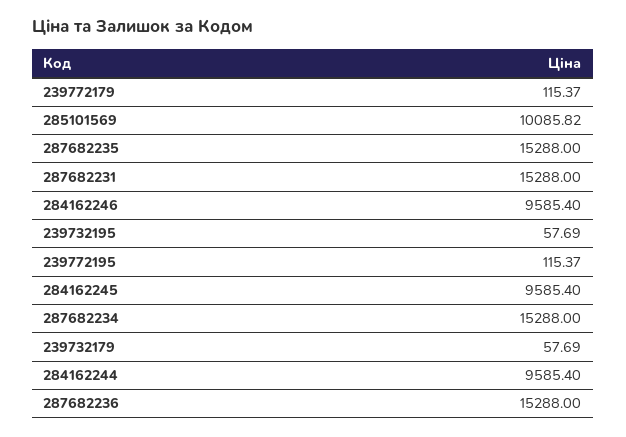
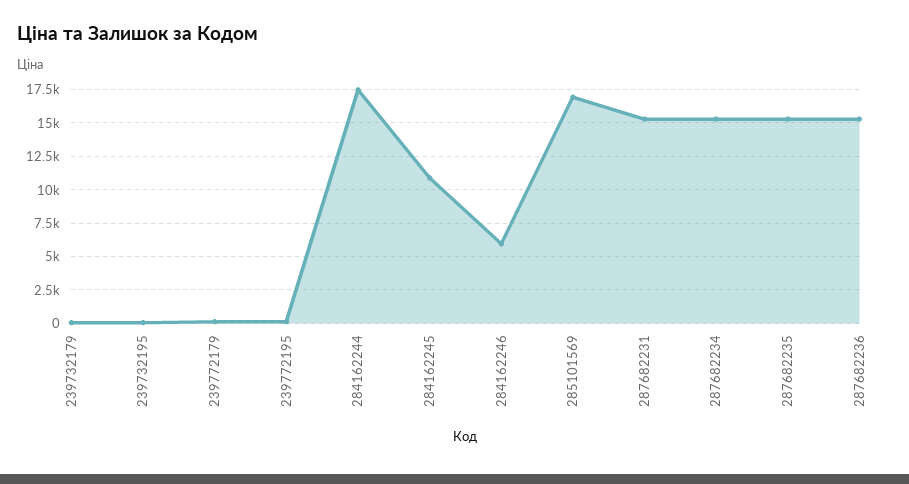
285101569: 10085.82 -> 17000
284162246: 9585.4 -> 6000
284162245: 9585.4 -> 11000
284162244: 9585.4 -> 17500

